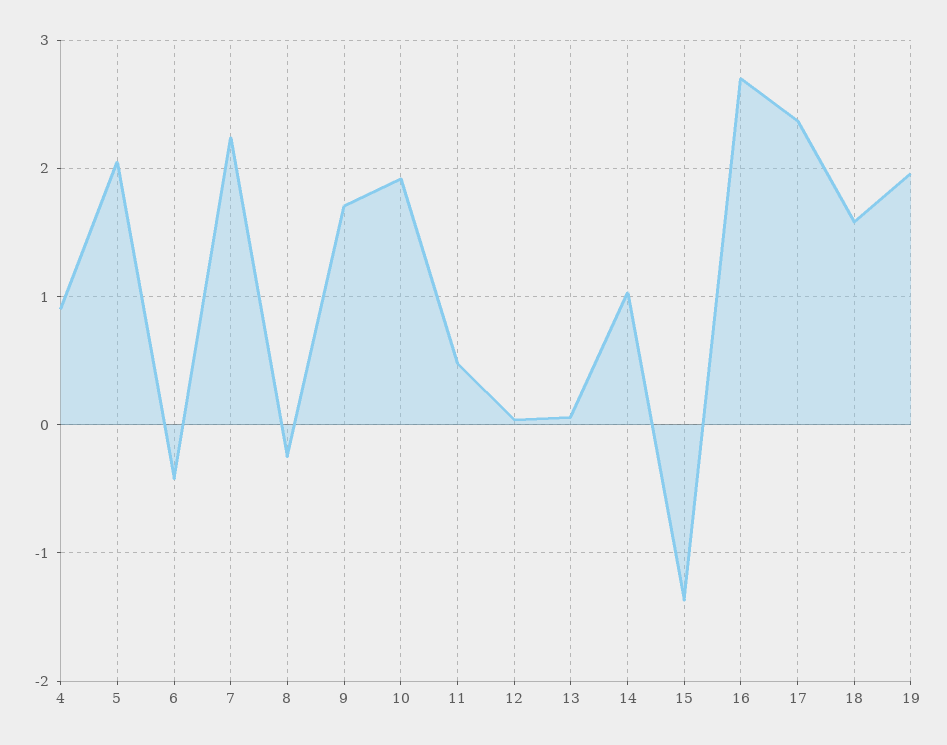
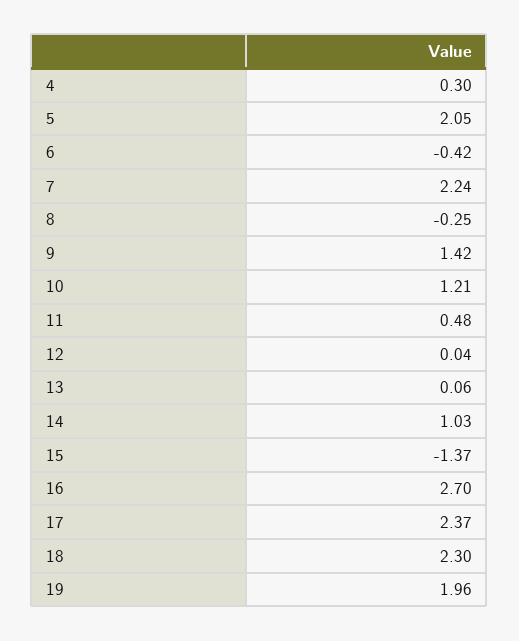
4: 0.9 -> 0.3
9: 1.7 -> 1.42
10: 1.9 -> 1.21
18: 1.6 -> 2.3

